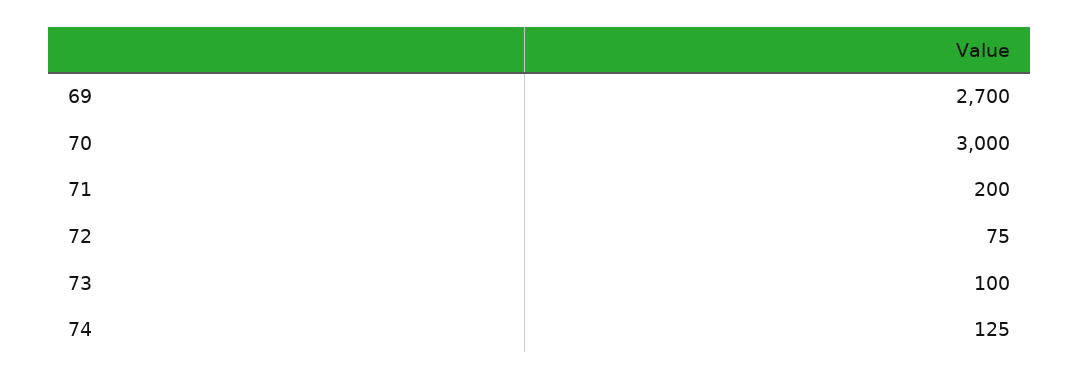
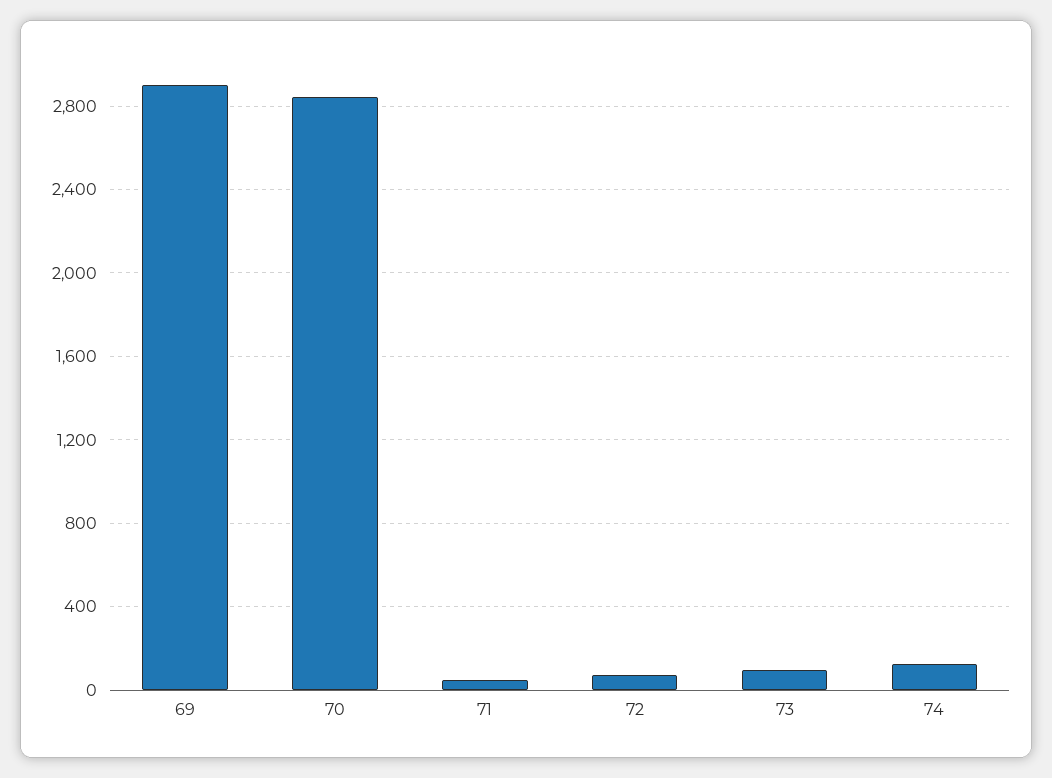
69: 2700 -> 2900
70: 3000 -> 2850
71: 200 -> 50

